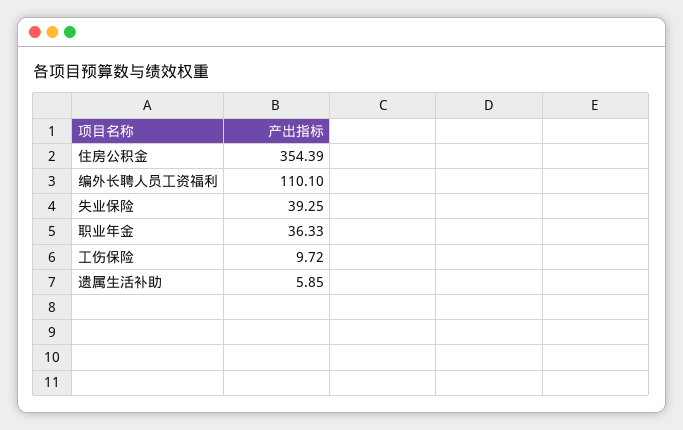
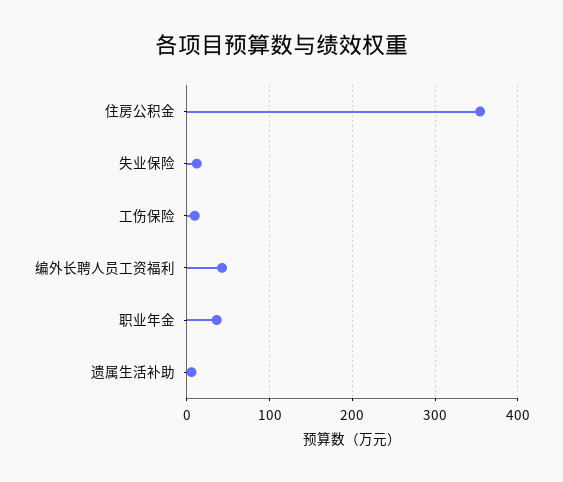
编外长聘人员工资福利: 110.1 -> 40
失业保险: 39.25 -> 10

